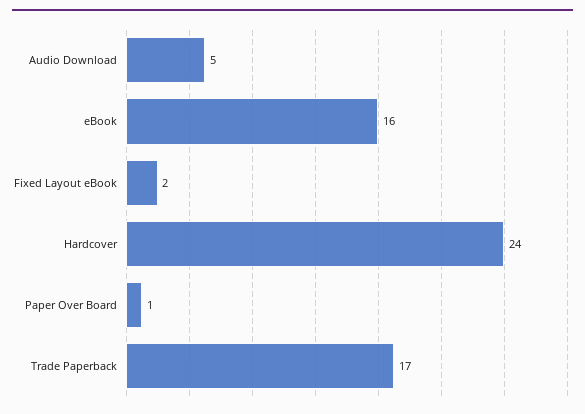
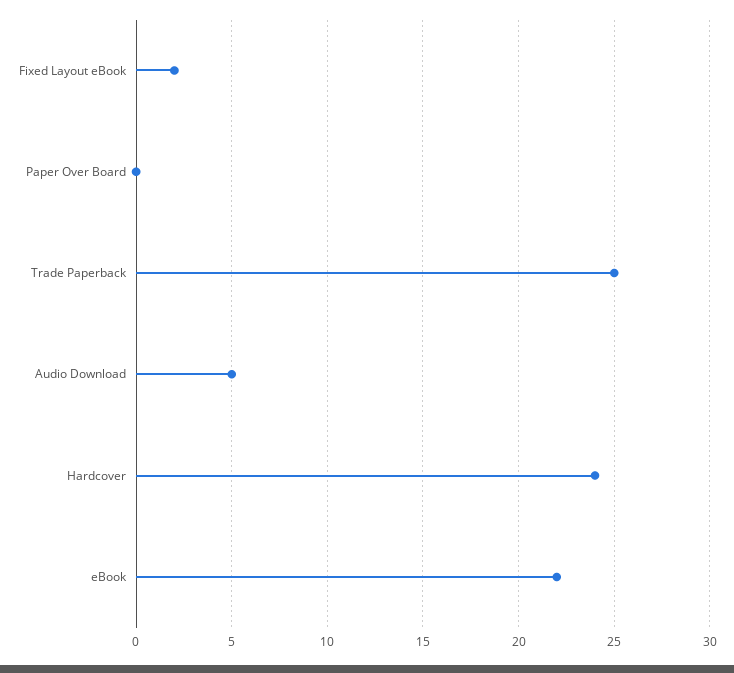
eBook: 16 -> 22
Paper Over Board: 1 -> 0
Trade Paperback: 17 -> 25

